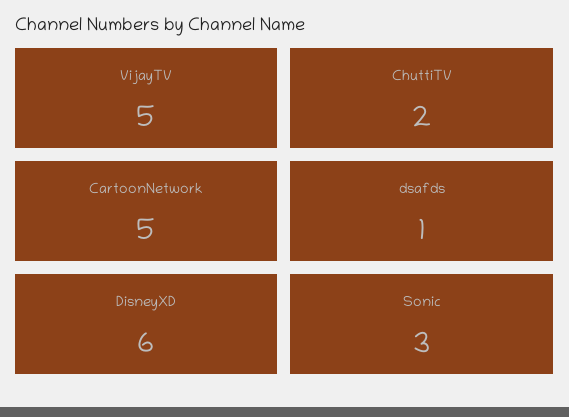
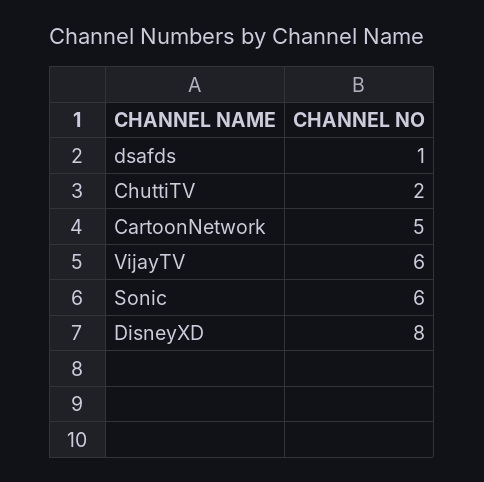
VijayTV: 5 -> 6
DisneyXD: 6 -> 8
Sonic: 3 -> 6

